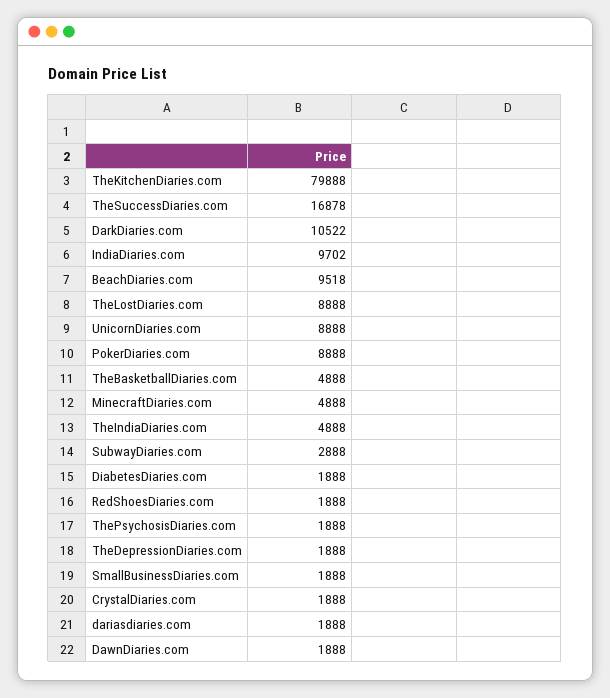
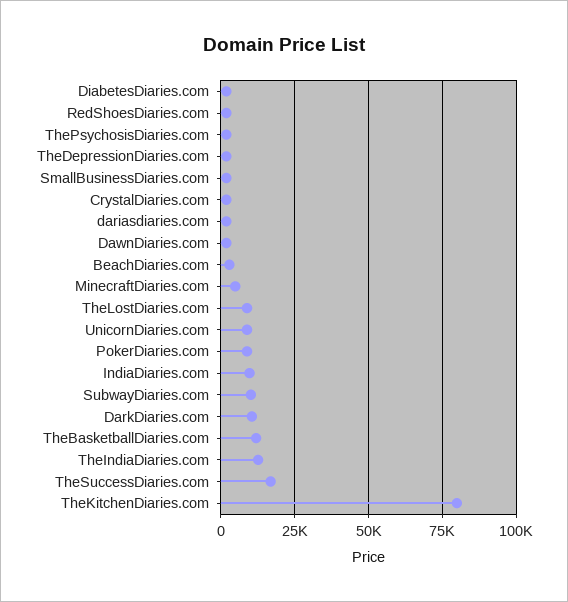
BeachDiaries.com: 9518 -> 2500
TheBasketballDiaries.com: 4888 -> 12500
TheIndiaDiaries.com: 4888 -> 12500
SubwayDiaries.com: 2888 -> 10000

